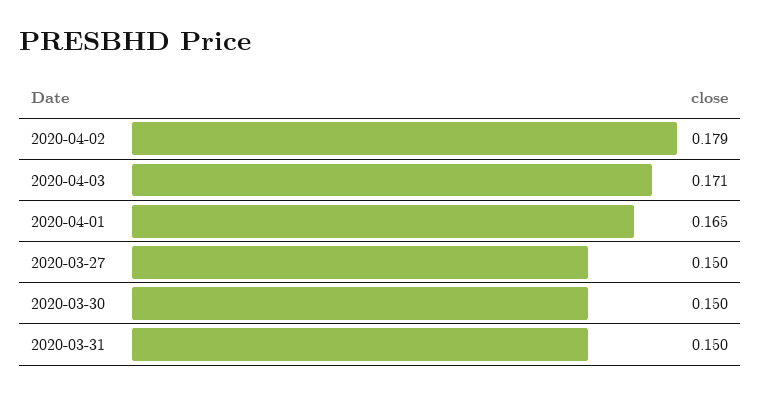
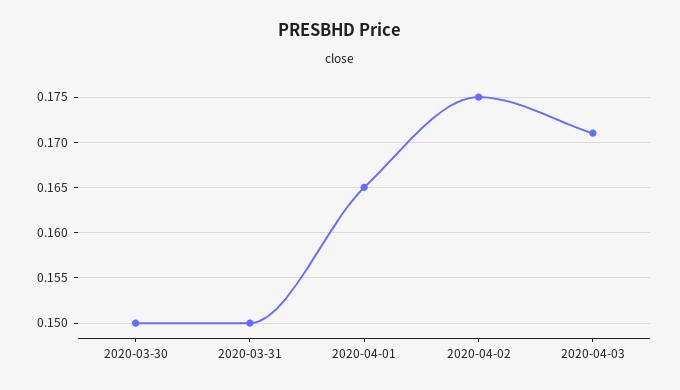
2020-04-02: 0.179 -> 0.175
2020-03-27: 0.15 -> none

